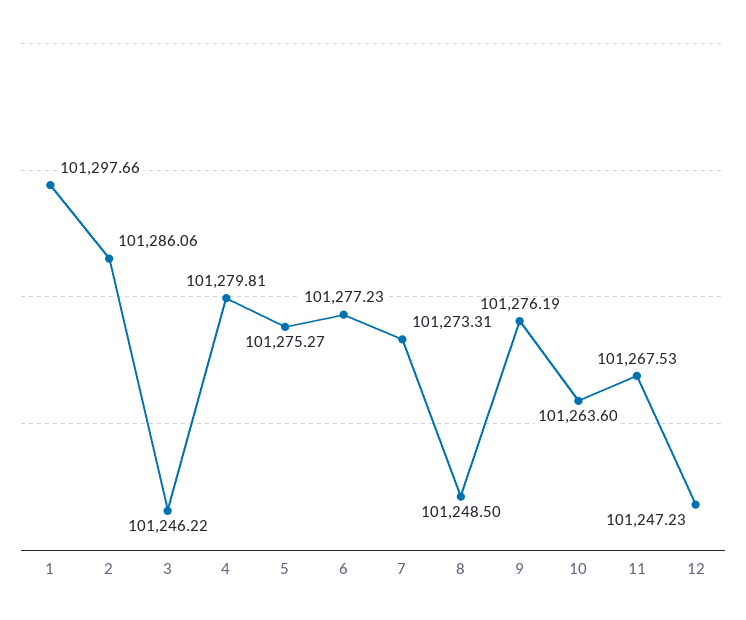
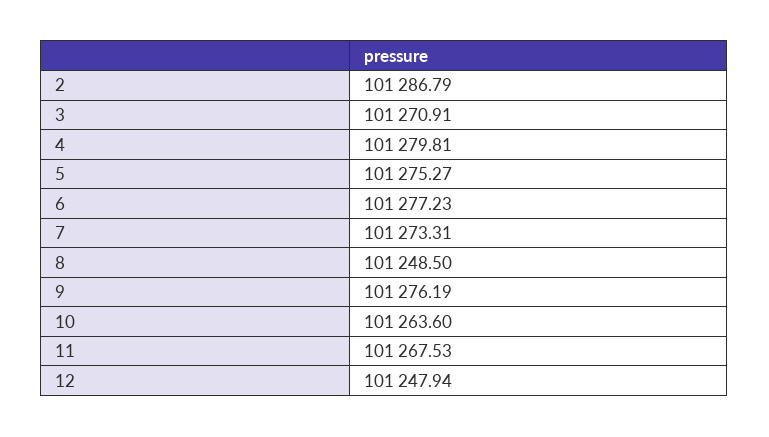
1: 101297.66 -> none
2: 101286.06 -> 101286.79
3: 101246.22 -> 101270.91
12: 101247.23 -> 101247.94

